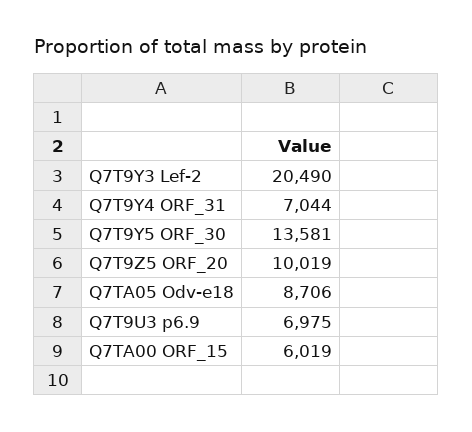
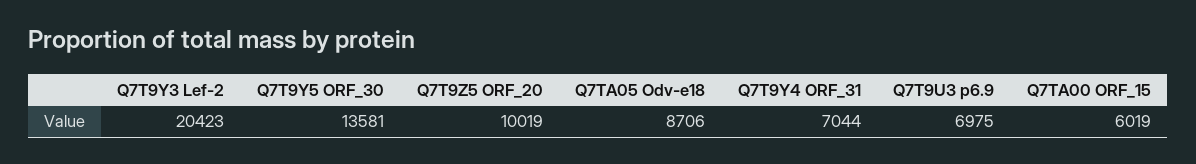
Q7T9Y3 Lef-2: 20490 -> 20423

